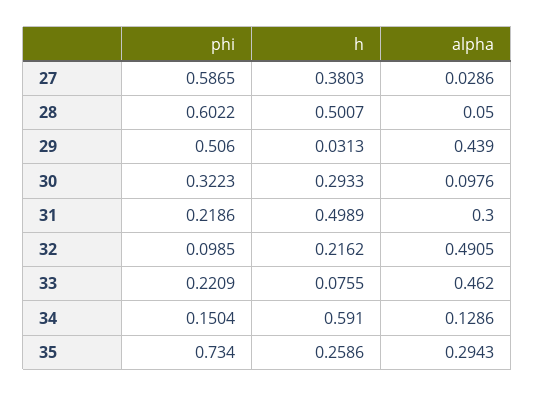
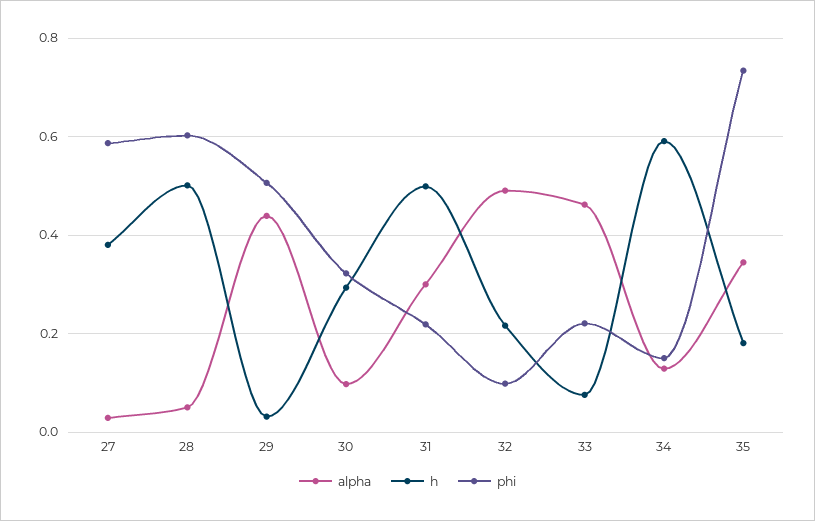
h, 35: 0.2586 -> 0.18
alpha, 35: 0.2943 -> 0.34

